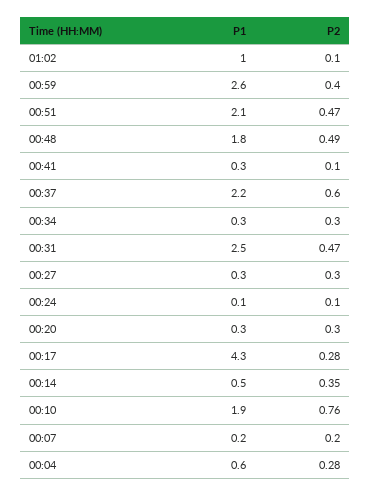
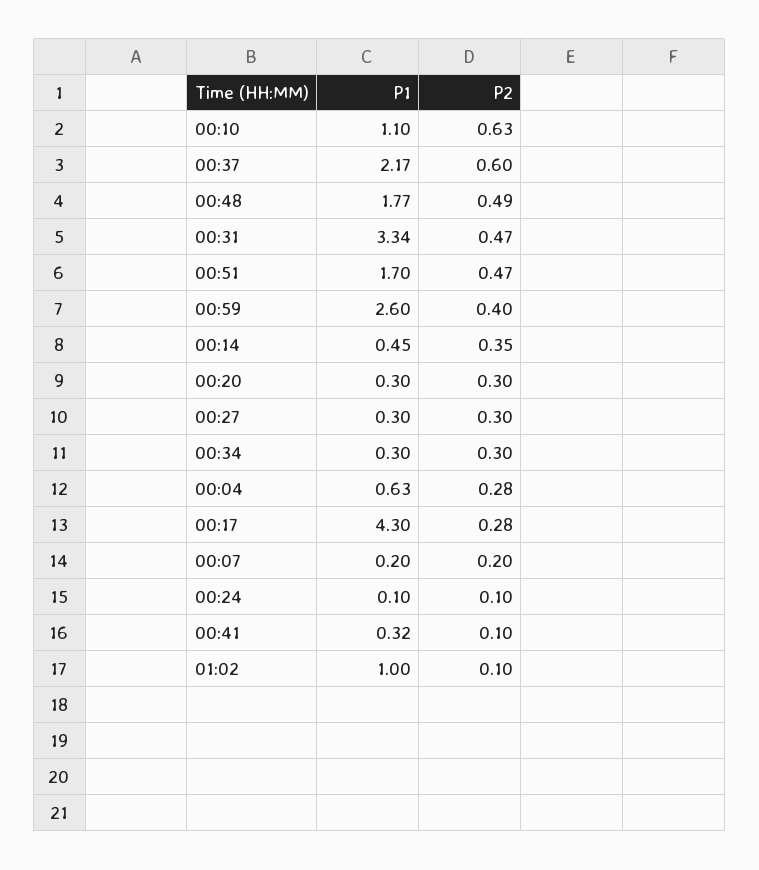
P1, 00:51: 2.1 -> 1.7
P1, 00:31: 2.5 -> 3.34
P1, 00:10: 1.9 -> 1.1
P2, 00:10: 0.76 -> 0.63

